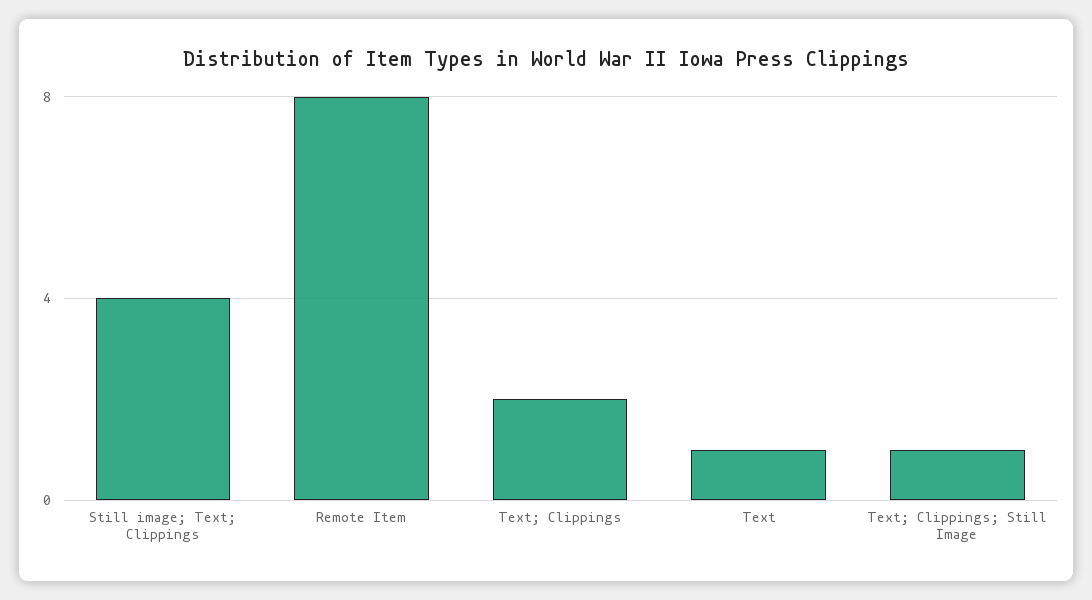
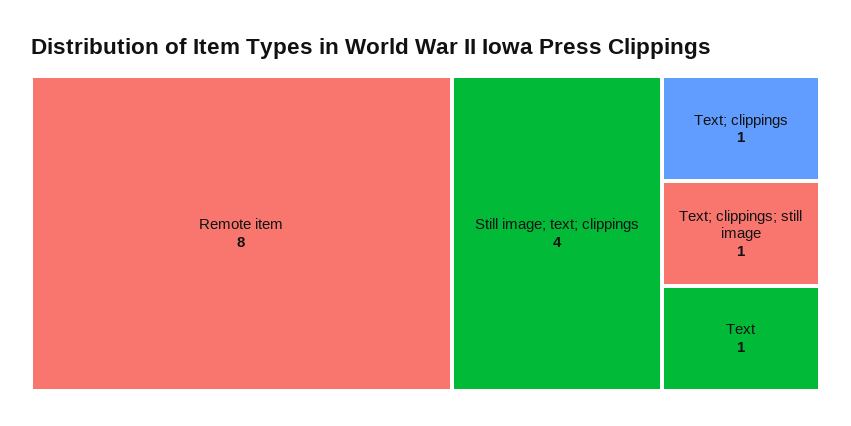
Text; Clippings: 2 -> 1

